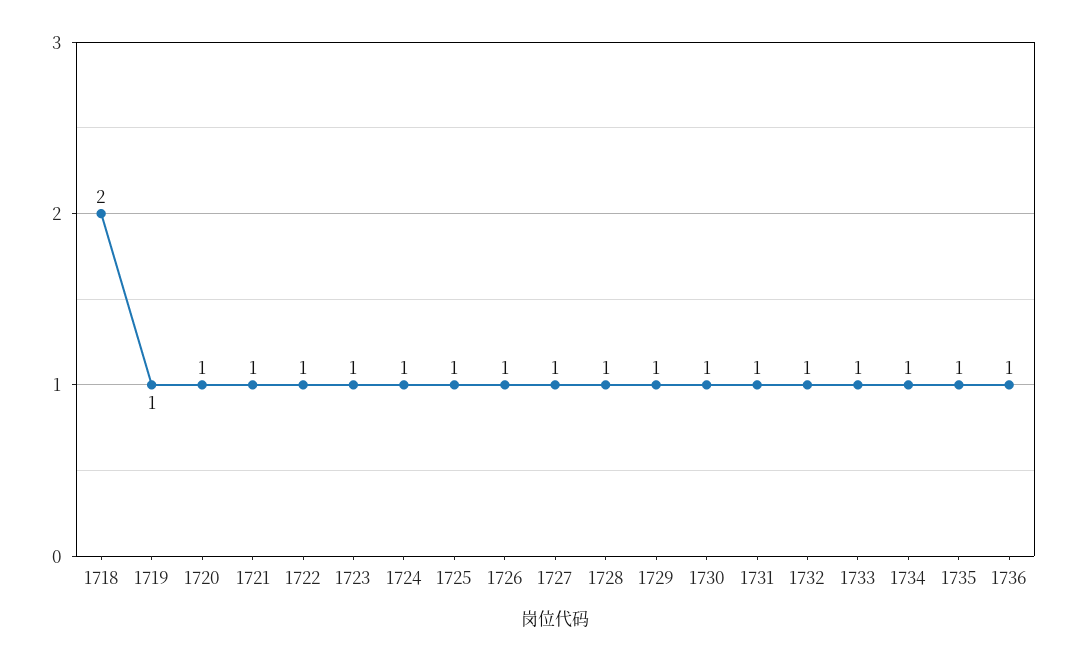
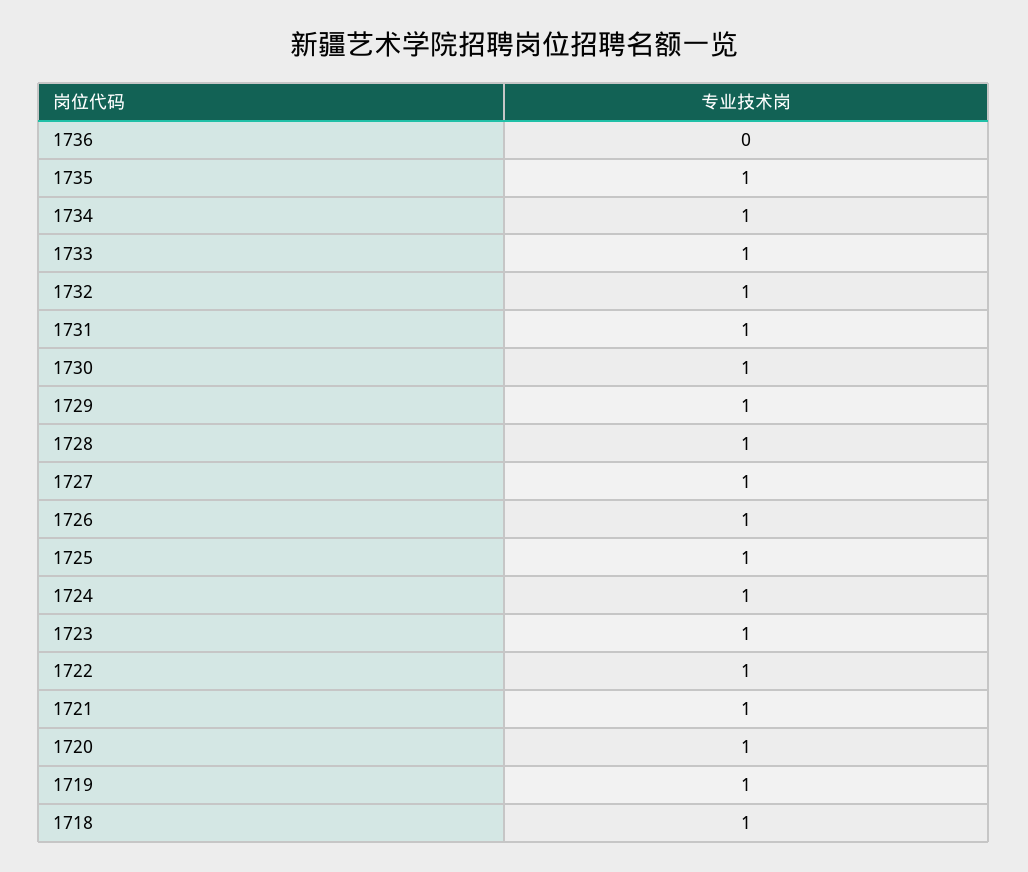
1718: 2 -> 1
1736: 1 -> 0

